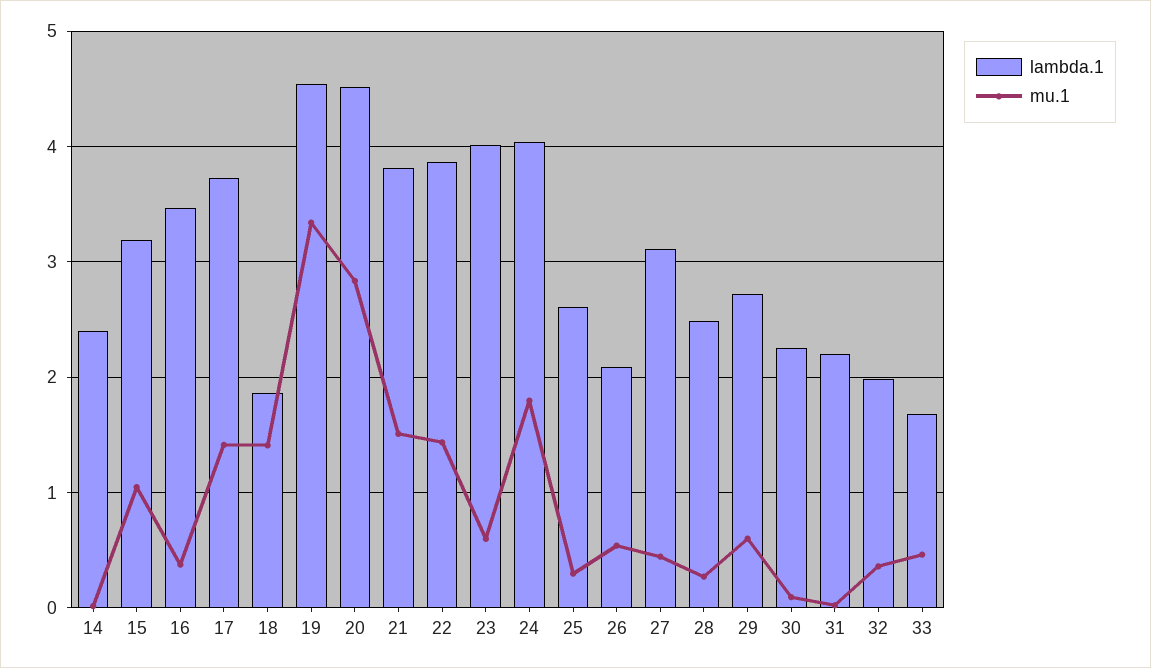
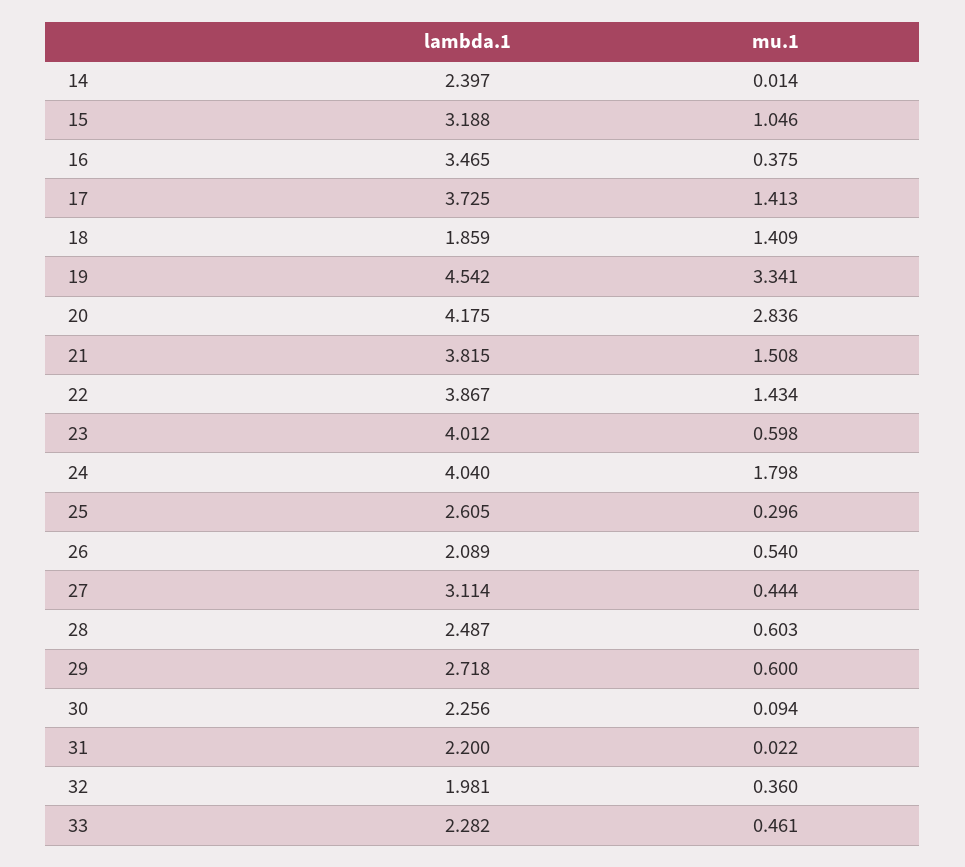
lambda.1, 20: 4.5 -> 4.175
mu.1, 28: 0.3 -> 0.603
lambda.1, 33: 1.7 -> 2.282

